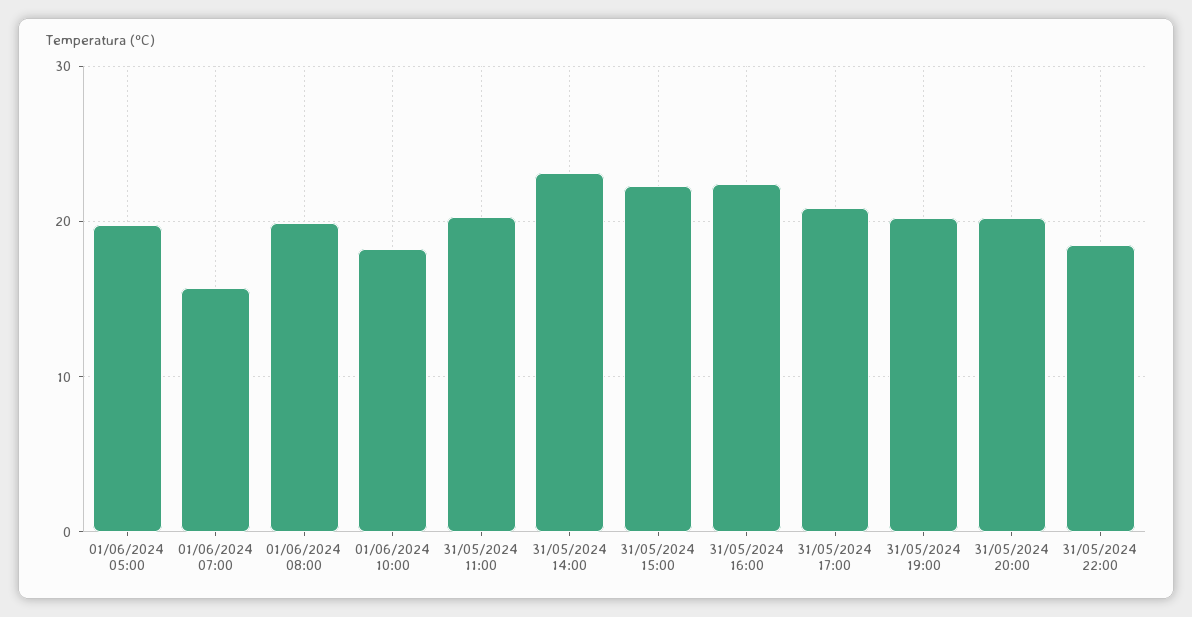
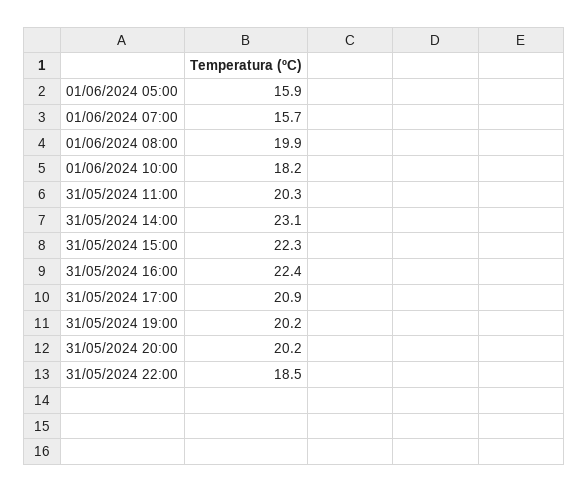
01/06/2024 05:00: 20 -> 15.9

